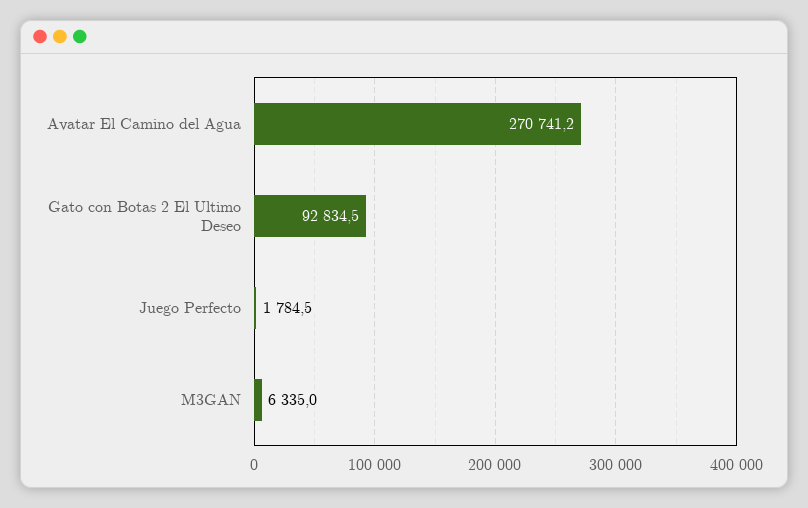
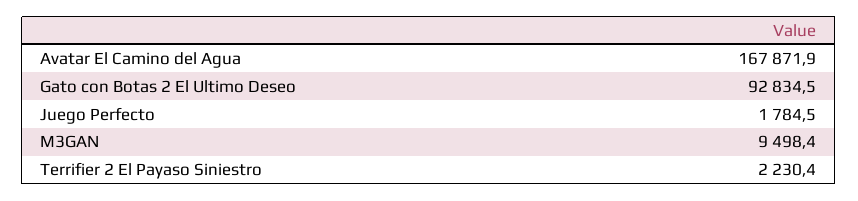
Avatar El Camino del Agua: 270741.2 -> 167871.9
M3GAN: 6335 -> 9498.4
Terrifier 2 El Payaso Siniestro: none -> 2230.4

